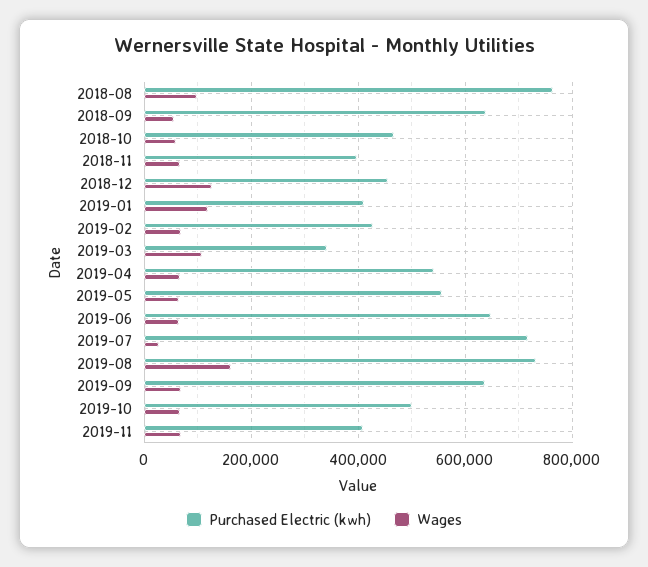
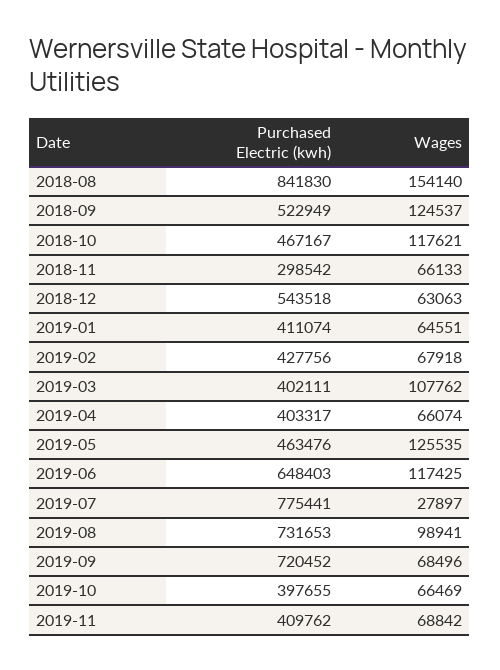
Purchased Electric (kwh), 2018-08: 760000 -> 841830
Wages, 2018-08: 100000 -> 154140
Purchased Electric (kwh), 2018-09: 640000 -> 522949
Wages, 2018-09: 60000 -> 124537
Wages, 2018-10: 60000 -> 117621
Purchased Electric (kwh), 2018-11: 400000 -> 298542
Purchased Electric (kwh), 2018-12: 460000 -> 543518
Wages, 2018-12: 120000 -> 63063
Wages, 2019-01: 120000 -> 64551
Purchased Electric (kwh), 2019-03: 340000 -> 402111
Purchased Electric (kwh), 2019-04: 540000 -> 403317
Purchased Electric (kwh), 2019-05: 560000 -> 463476
Wages, 2019-05: 60000 -> 125535
Wages, 2019-06: 60000 -> 117425
Purchased Electric (kwh), 2019-07: 720000 -> 775441
Wages, 2019-08: 160000 -> 98941
Purchased Electric (kwh), 2019-09: 640000 -> 720452
Purchased Electric (kwh), 2019-10: 500000 -> 397655

